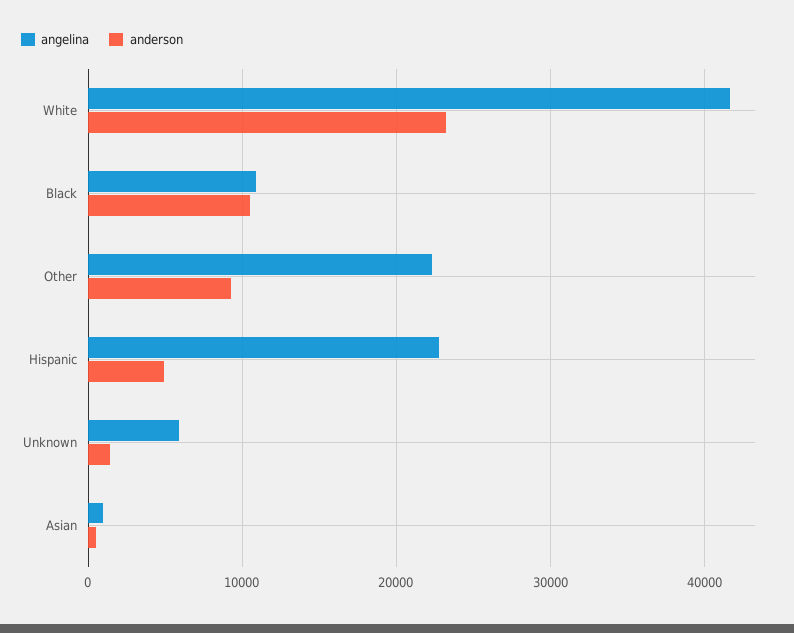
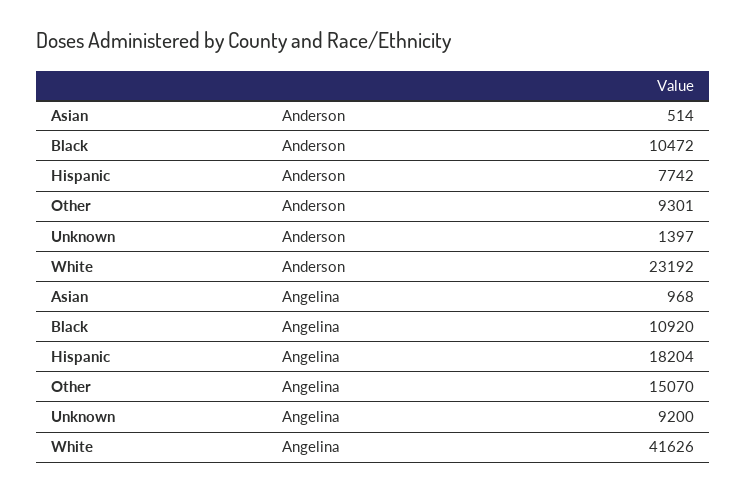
angelina, Other: 22000 -> 15070
angelina, Hispanic: 23000 -> 18204
anderson, Hispanic: 5000 -> 7742
angelina, Unknown: 6000 -> 9200

